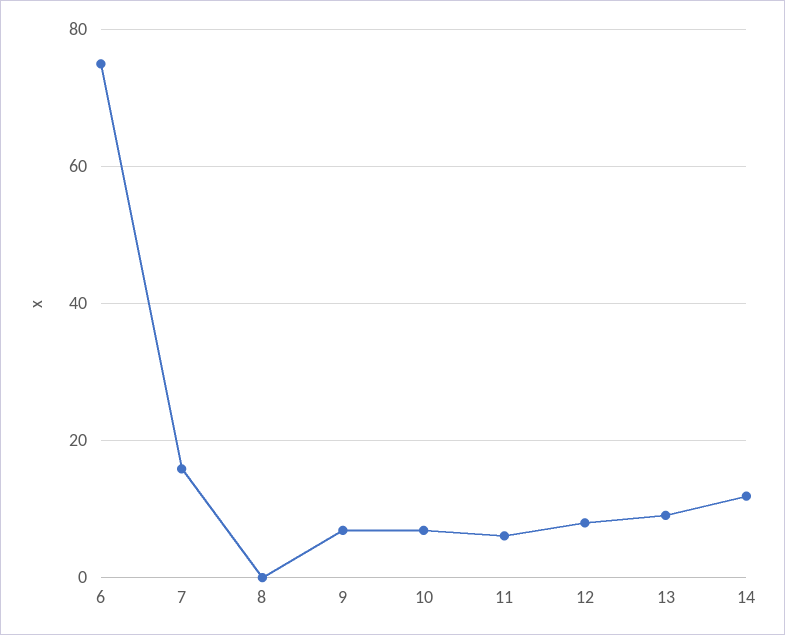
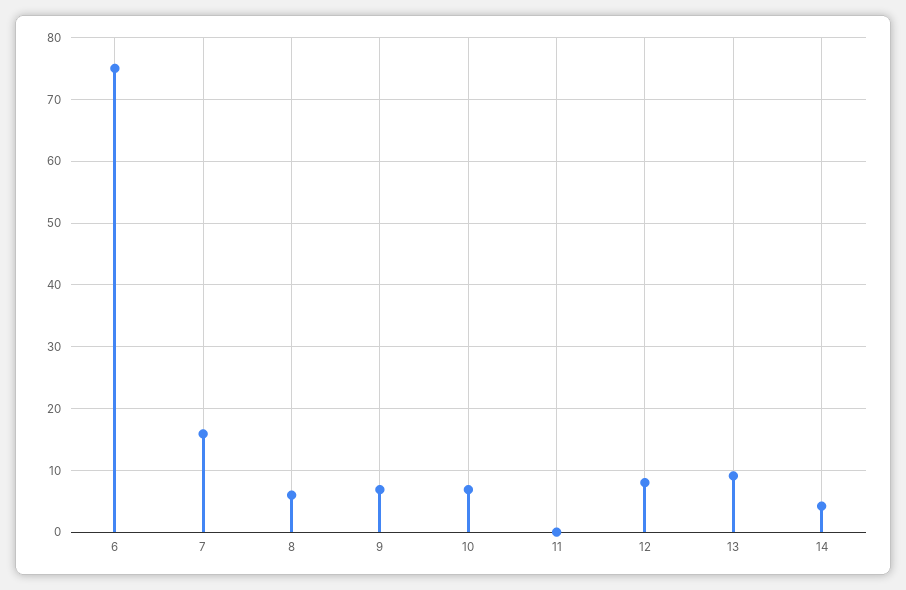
8: 0 -> 6
11: 6 -> 0
14: 12 -> 4

